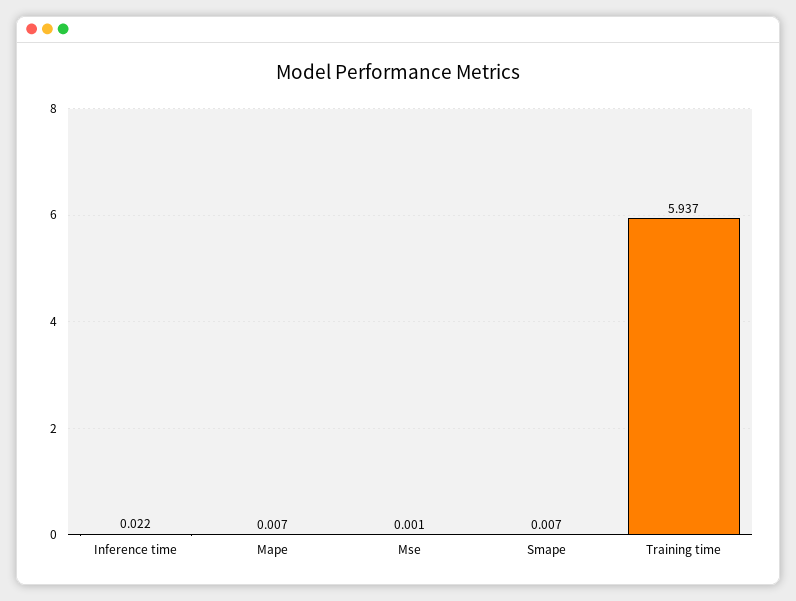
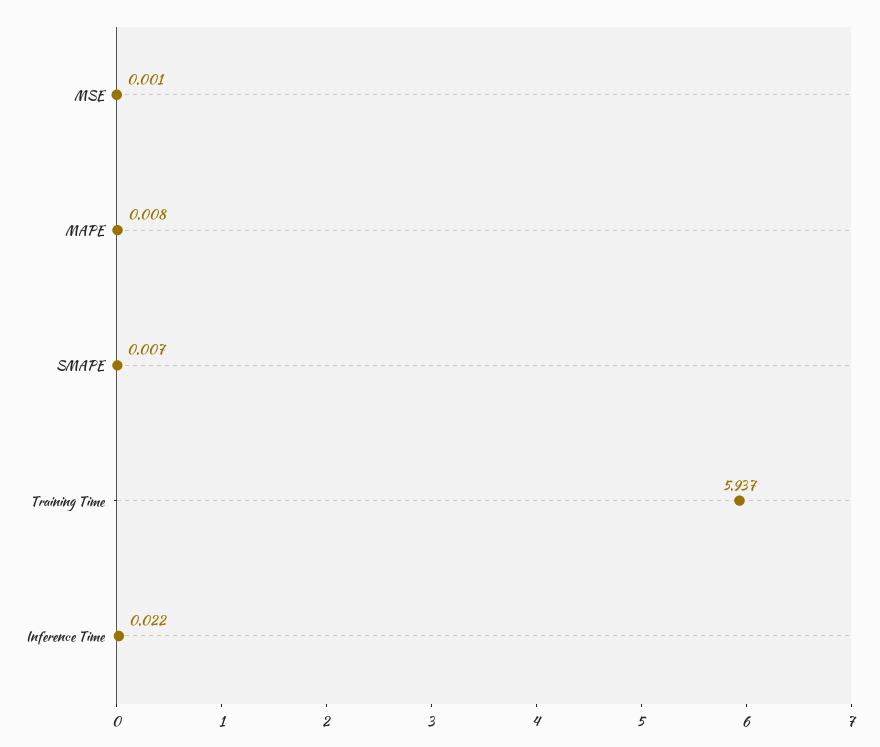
Mape: 0.007 -> 0.008

